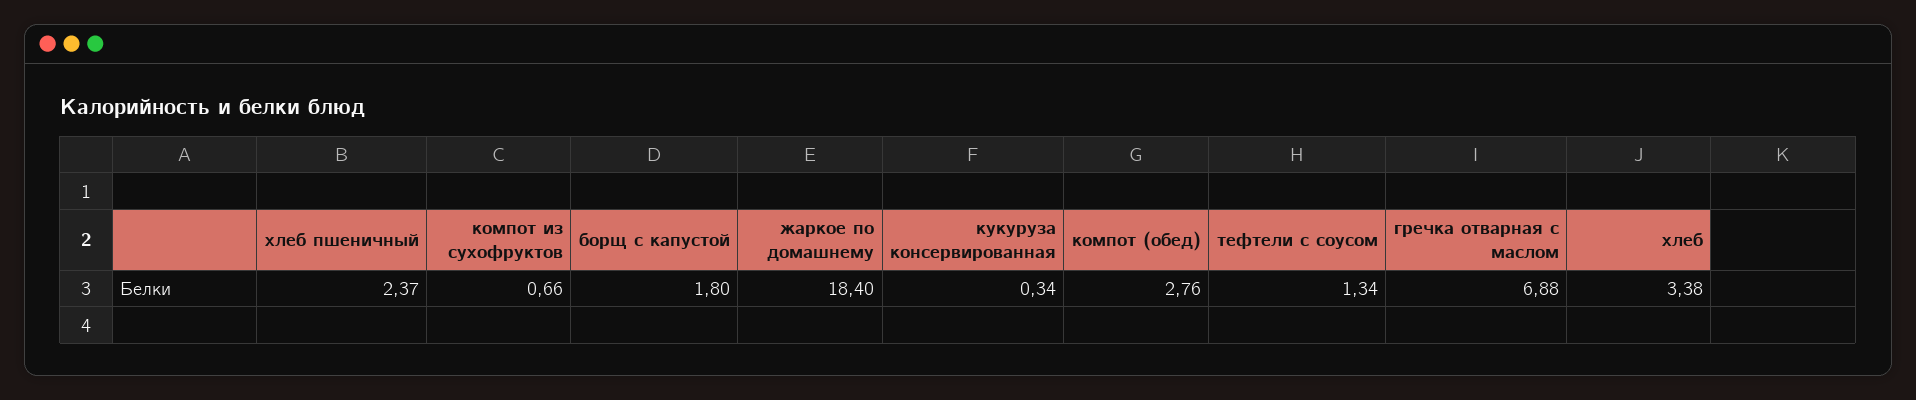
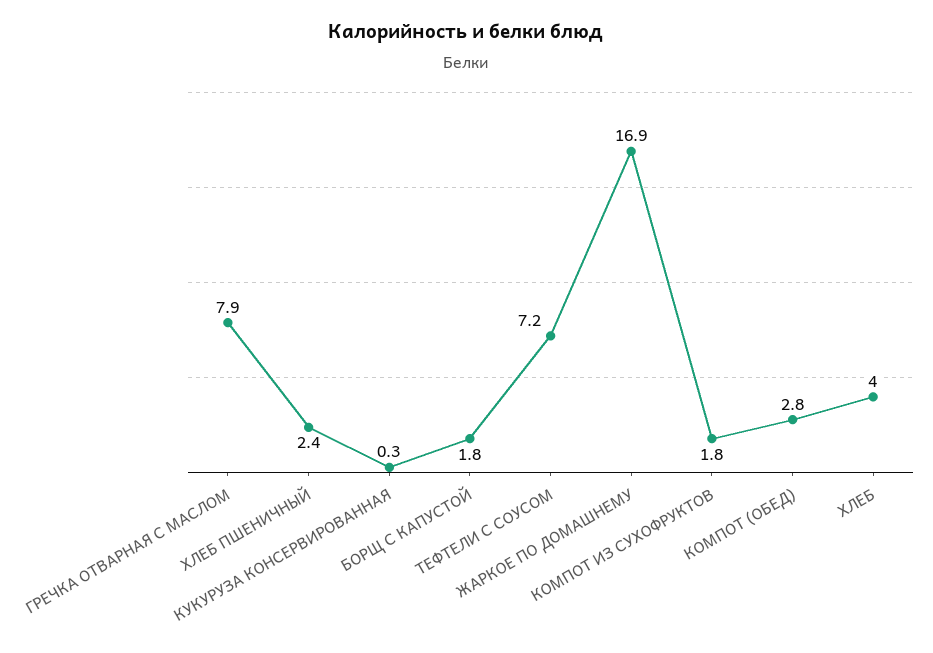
компот из сухофруктов: 0.66 -> 1.8
жаркое по домашнему: 18.4 -> 16.9
тефтели с соусом: 1.34 -> 7.2
гречка отварная с маслом: 6.88 -> 7.9
хлеб: 3.38 -> 4

